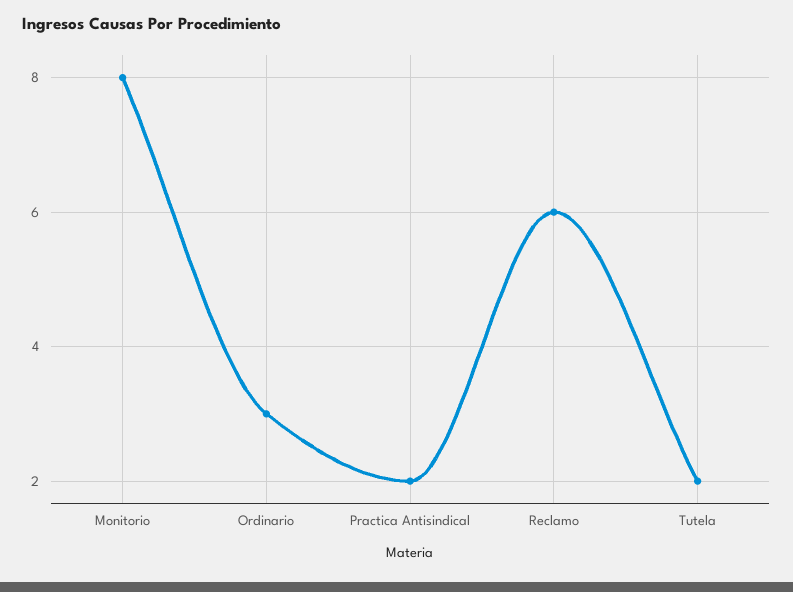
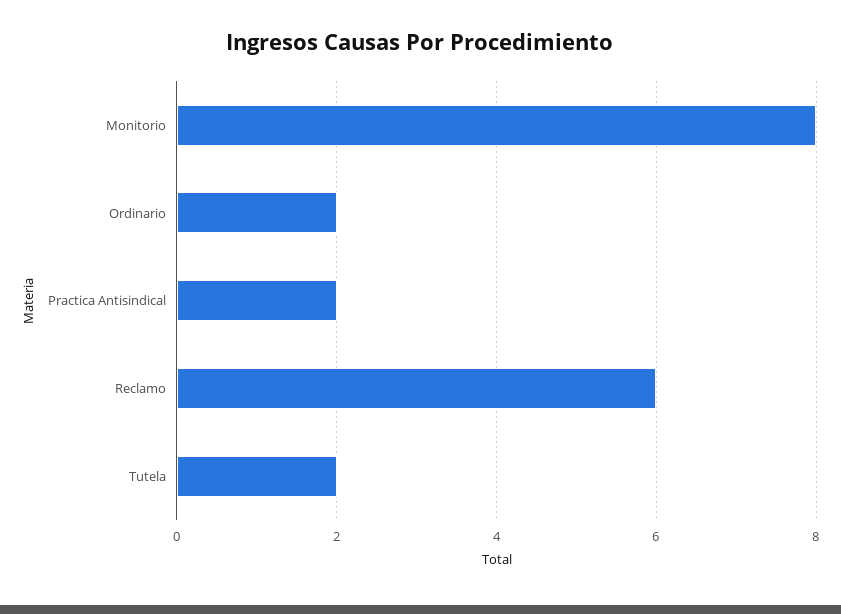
Ordinario: 3 -> 2

